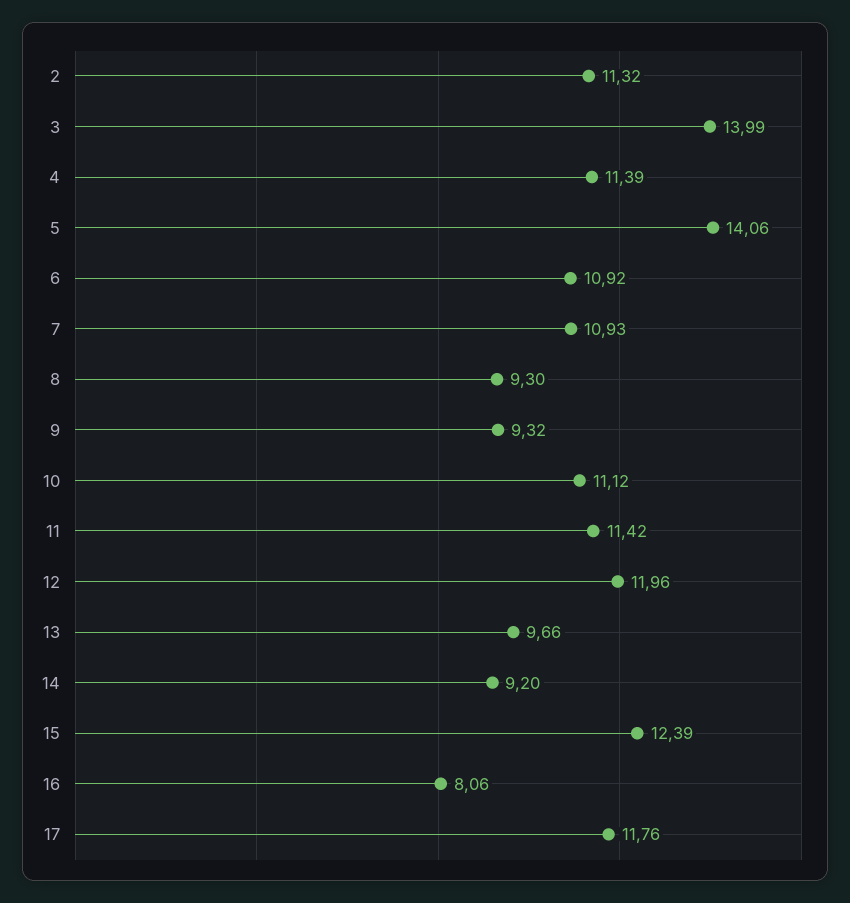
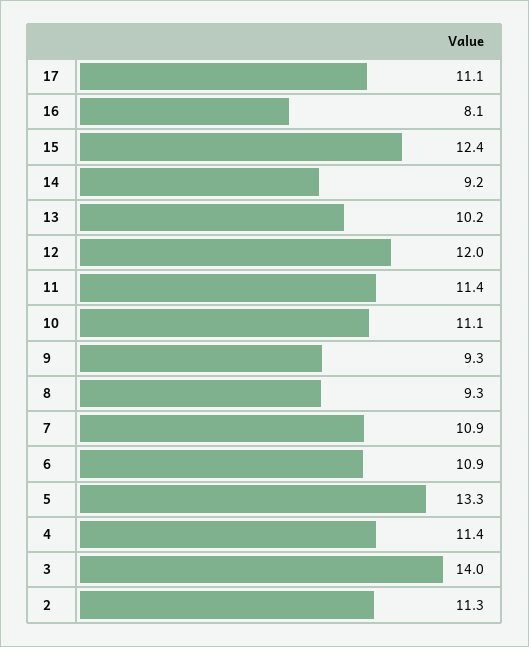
5: 14.06 -> 13.3
13: 9.66 -> 10.2
17: 11.76 -> 11.1

